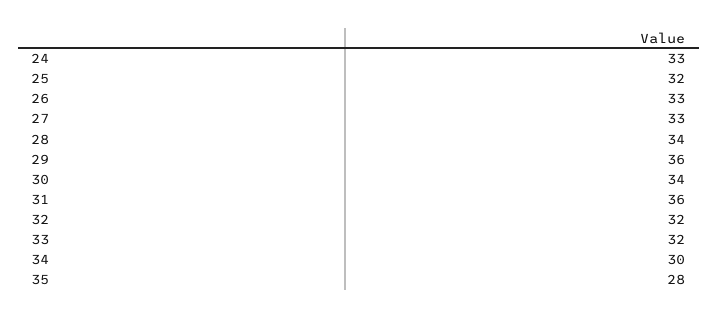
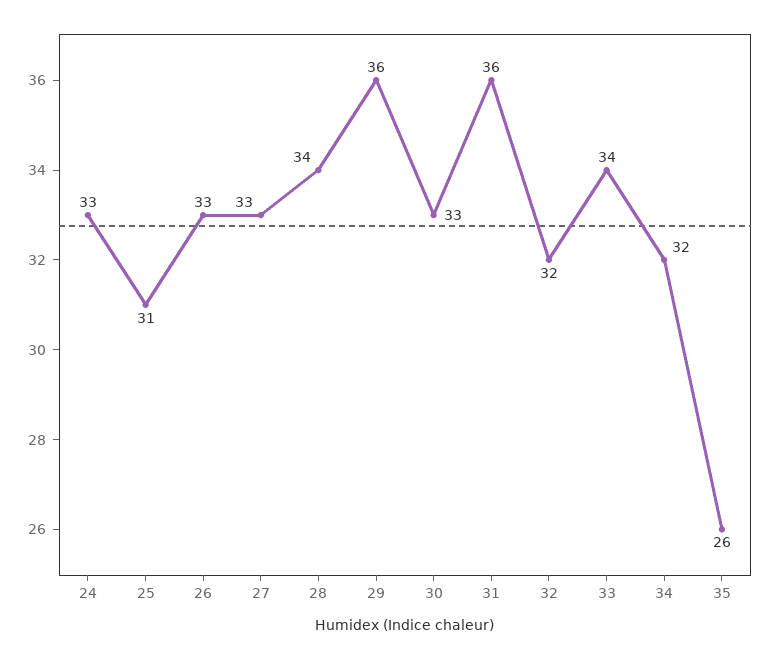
25: 32 -> 31
30: 34 -> 33
33: 32 -> 34
34: 30 -> 32
35: 28 -> 26

